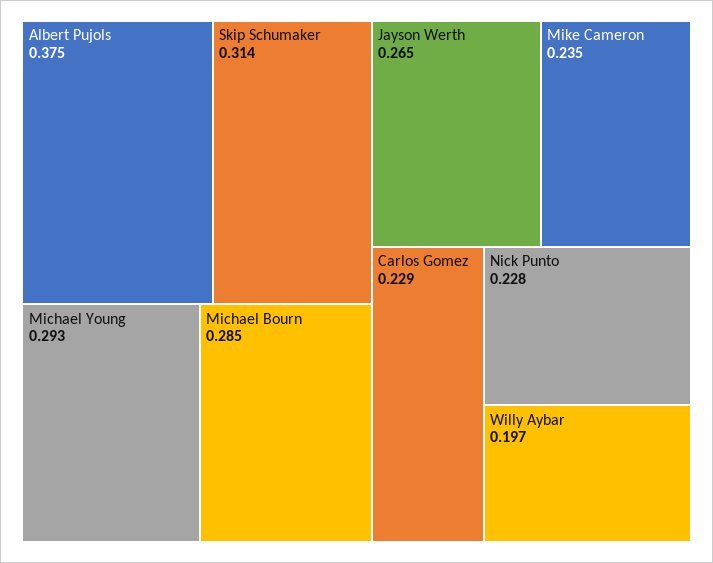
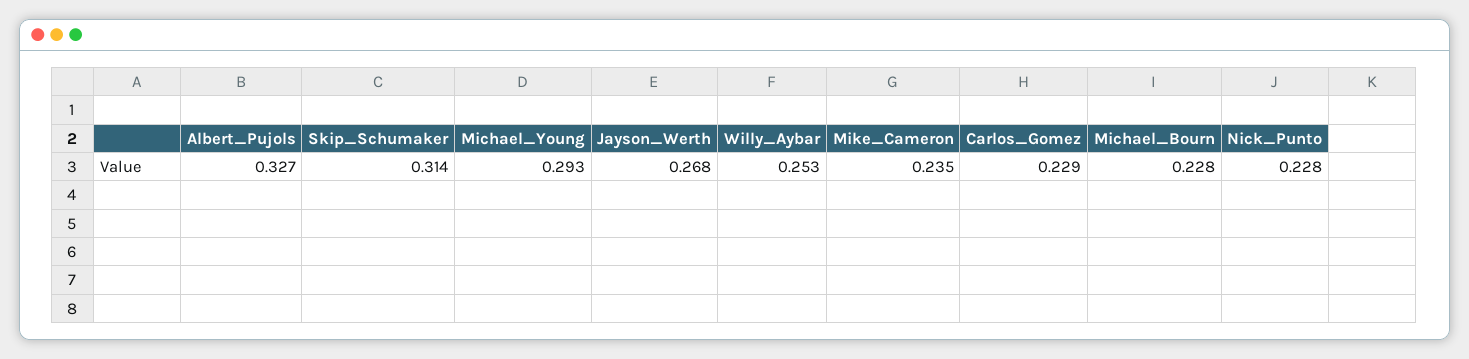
Albert Pujols: 0.375 -> 0.327
Michael Bourn: 0.285 -> 0.228
Jayson Werth: 0.265 -> 0.268
Willy Aybar: 0.197 -> 0.253

